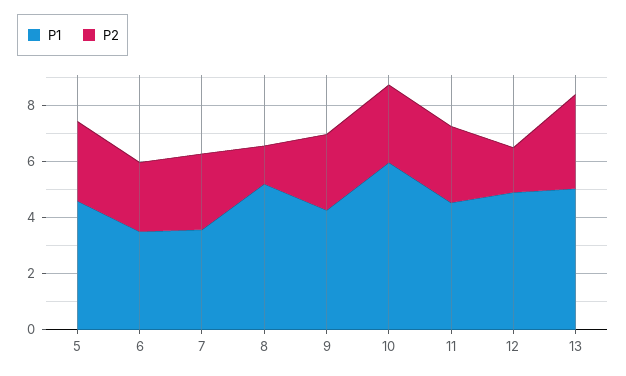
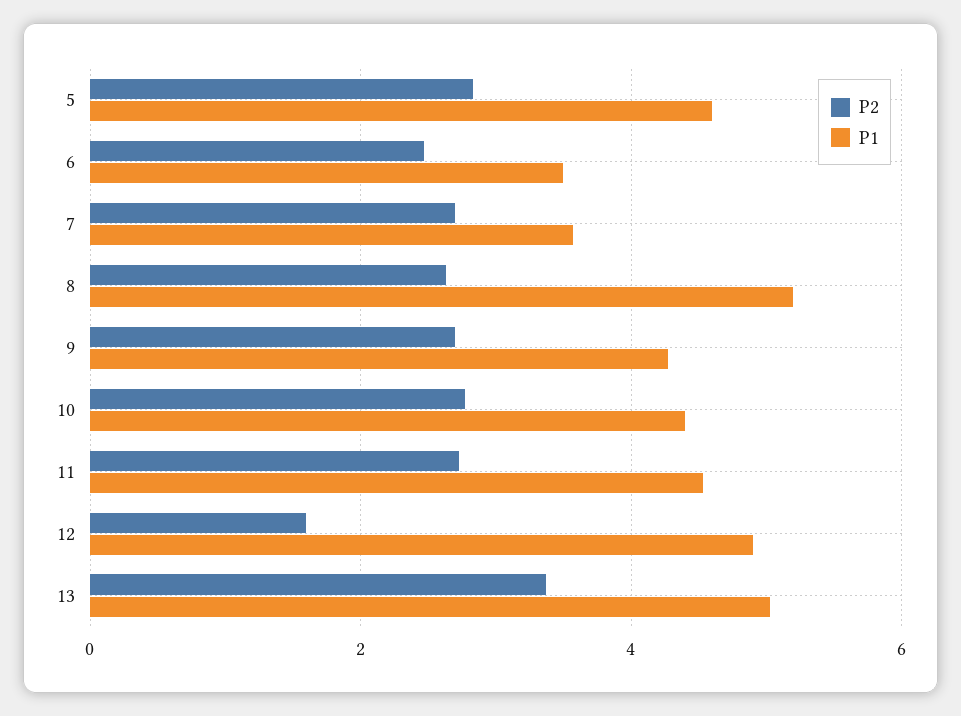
P2, 8: 1.5 -> 2.6
P1, 10: 6 -> 4.4

